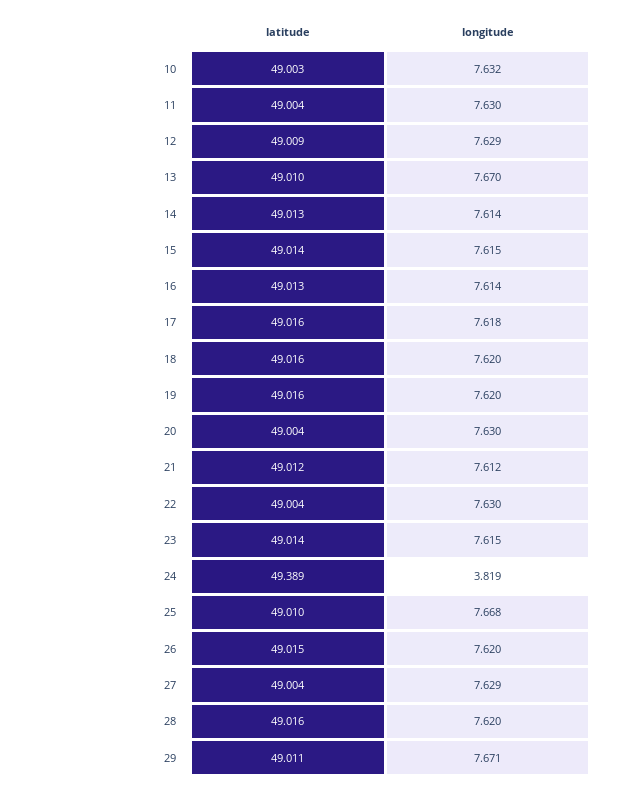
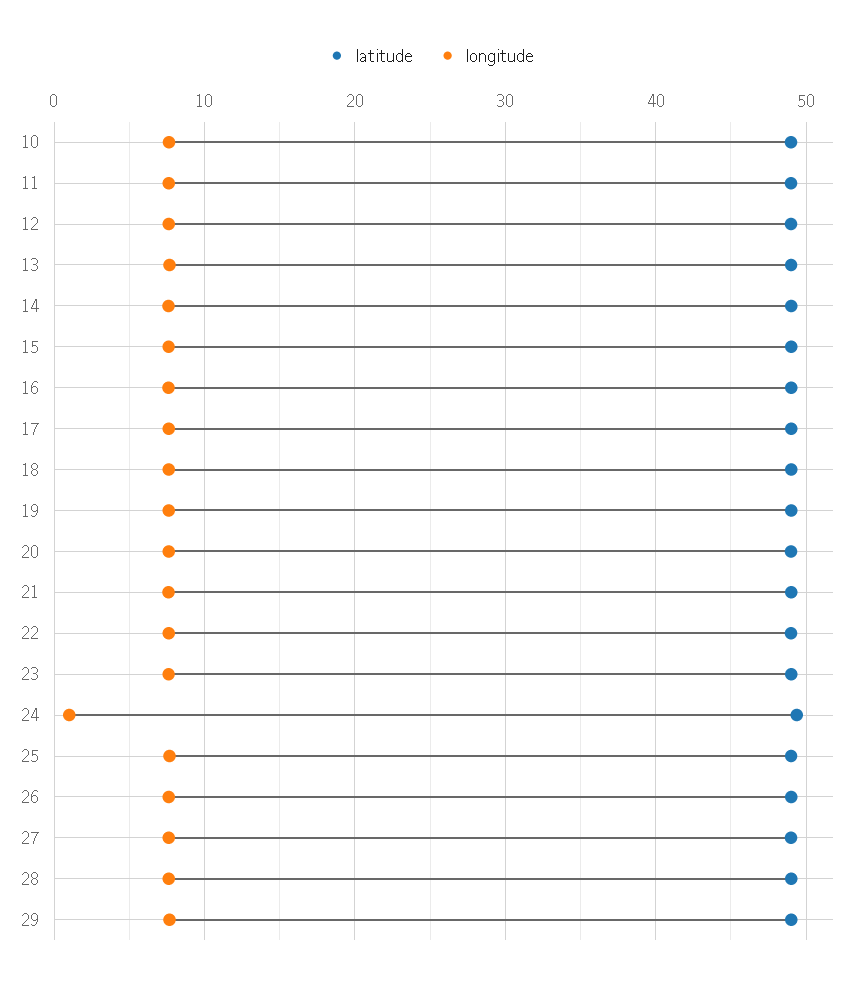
longitude, 24: 3.819 -> 1

